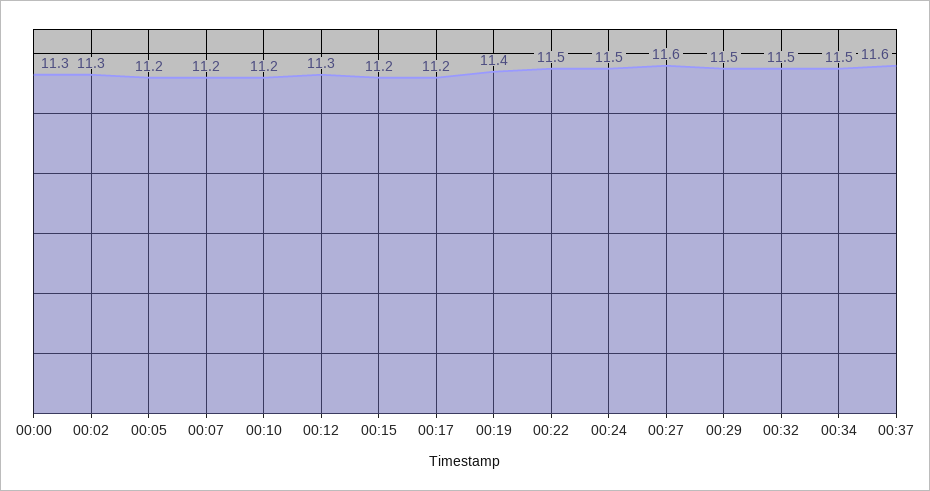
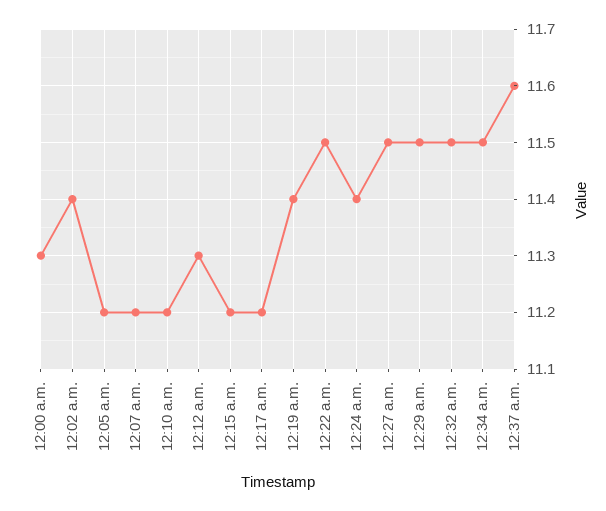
00:02: 11.3 -> 11.4
00:24: 11.5 -> 11.4
00:27: 11.6 -> 11.5

